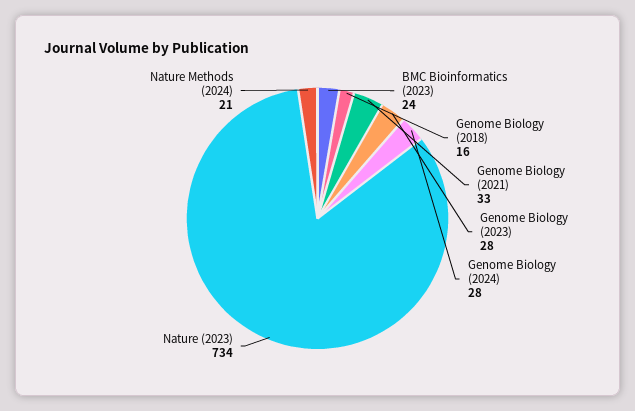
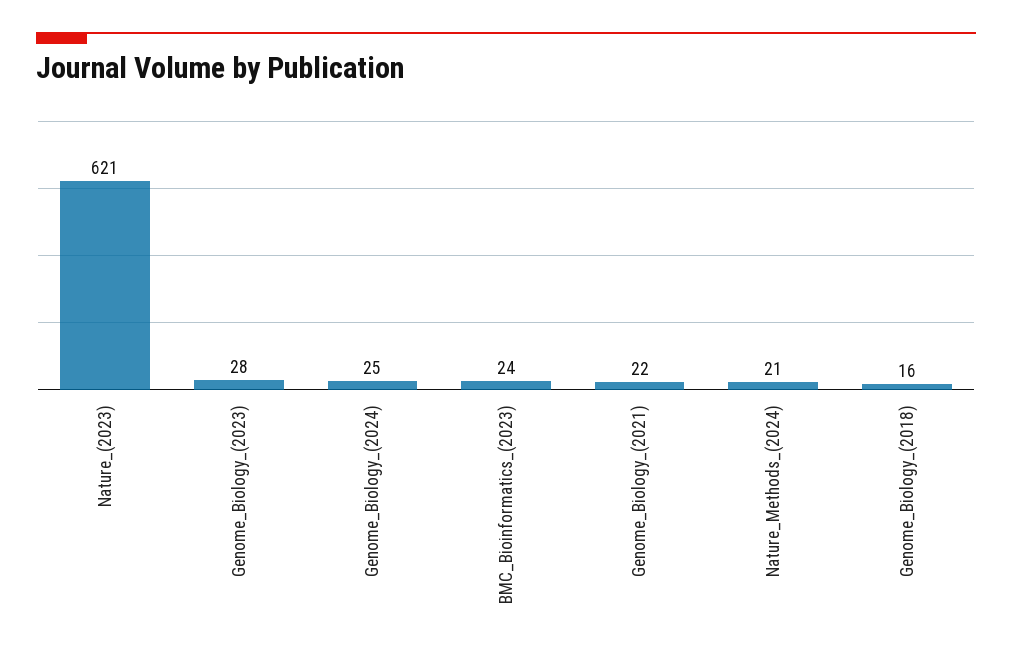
Genome Biology (2021): 33 -> 22
Genome Biology (2024): 28 -> 25
Nature (2023): 734 -> 621

